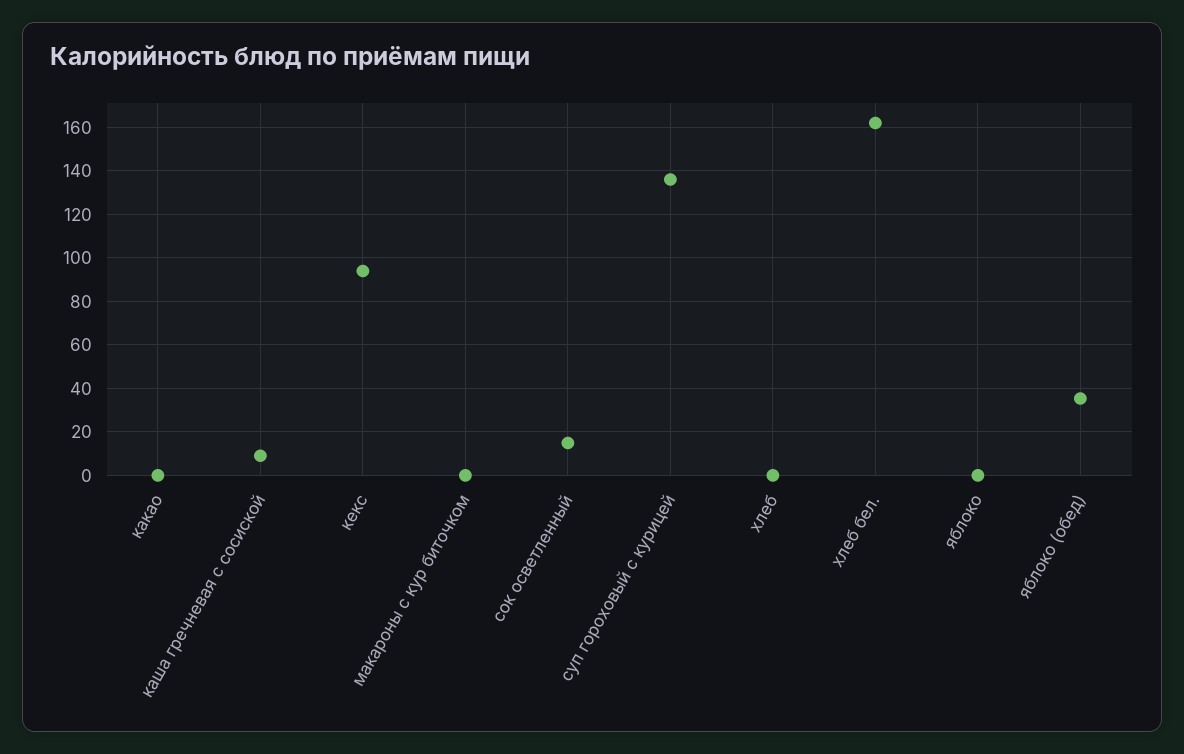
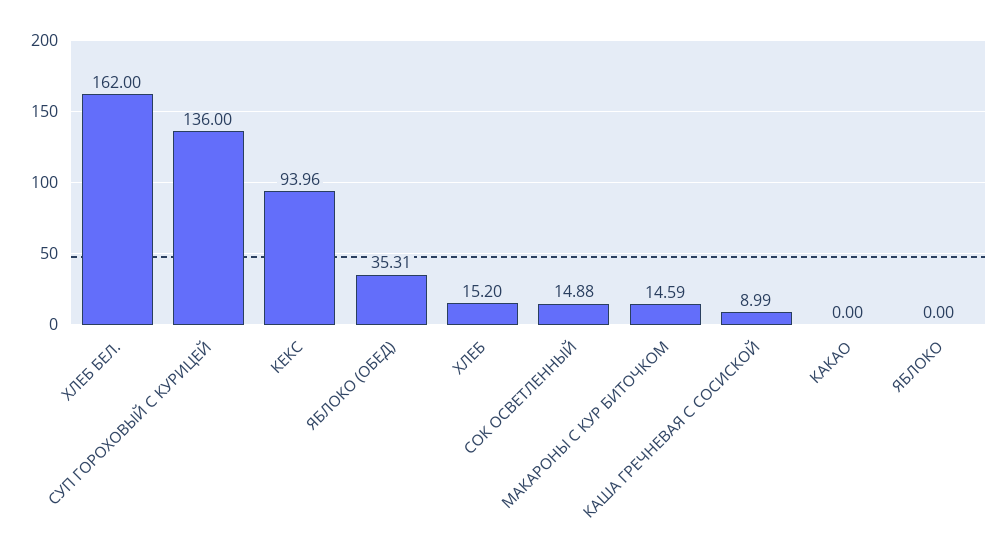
макароны с кур биточком: 0 -> 14.59
хлеб: 0 -> 15.2

